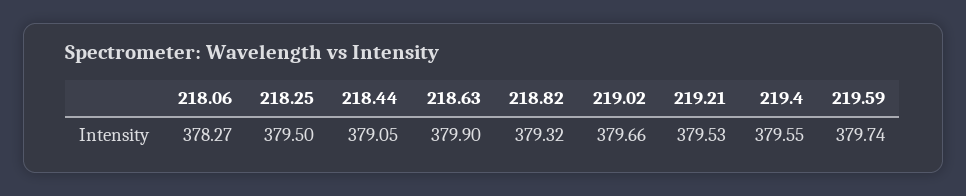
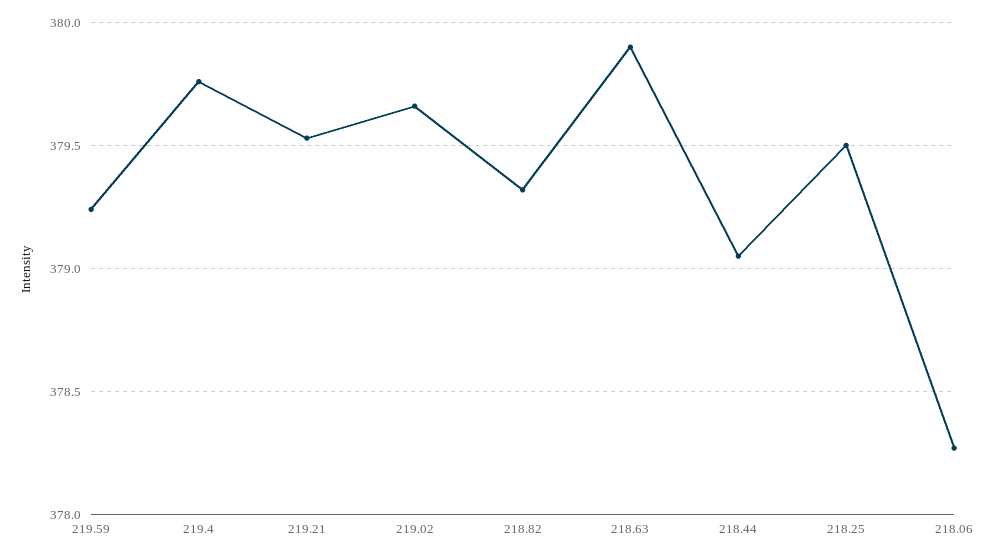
219.4: 379.55 -> 379.75
219.59: 379.74 -> 379.25

